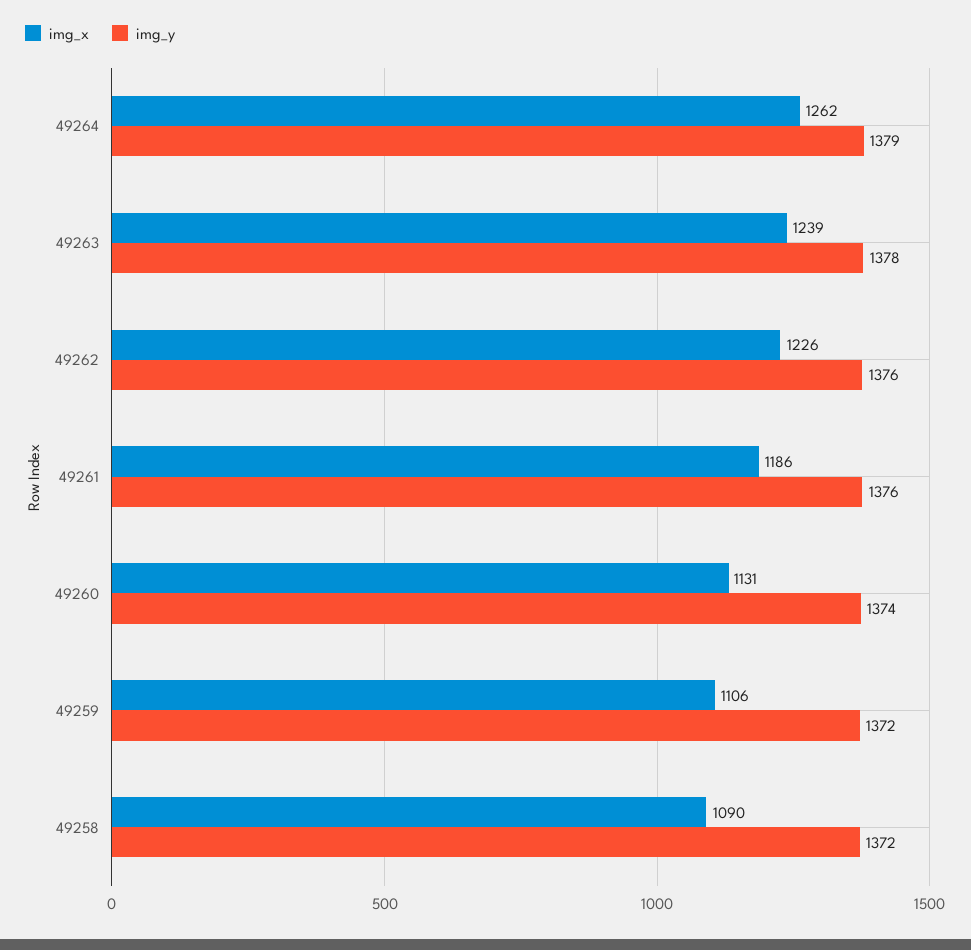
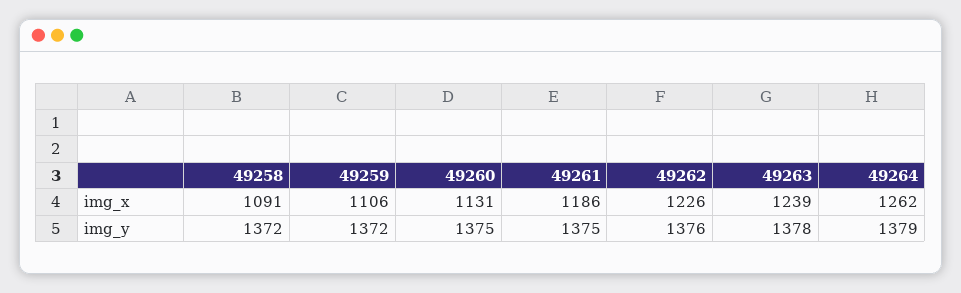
img_y, 49261: 1376 -> 1375
img_y, 49260: 1374 -> 1375
img_x, 49258: 1090 -> 1091

